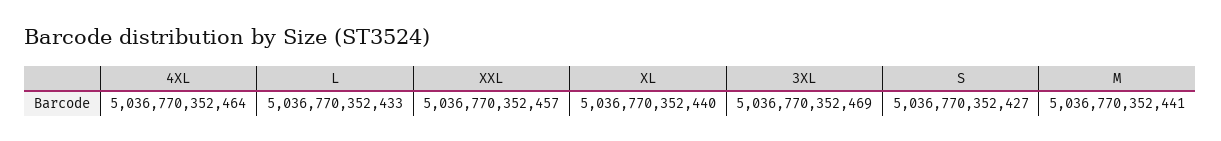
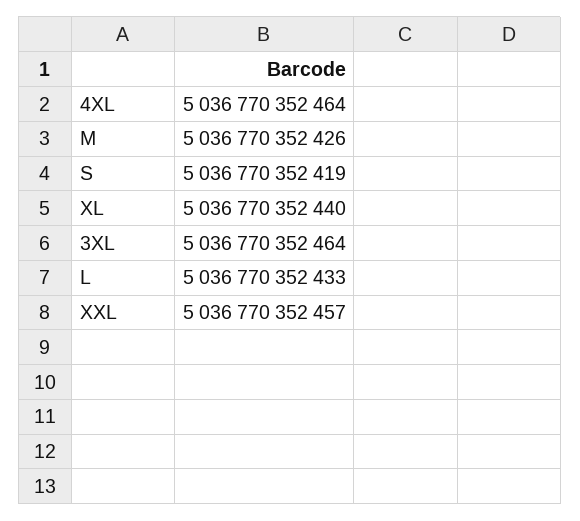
3XL: 5036770352469 -> 5036770352464
S: 5036770352427 -> 5036770352419
M: 5036770352441 -> 5036770352426

